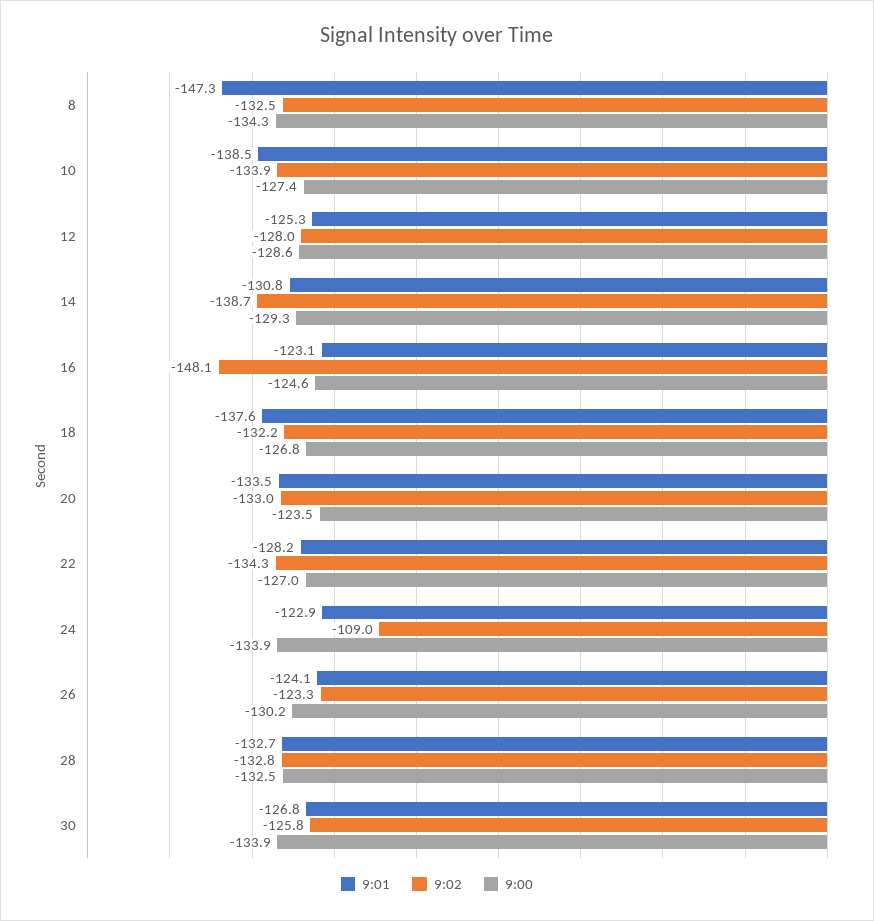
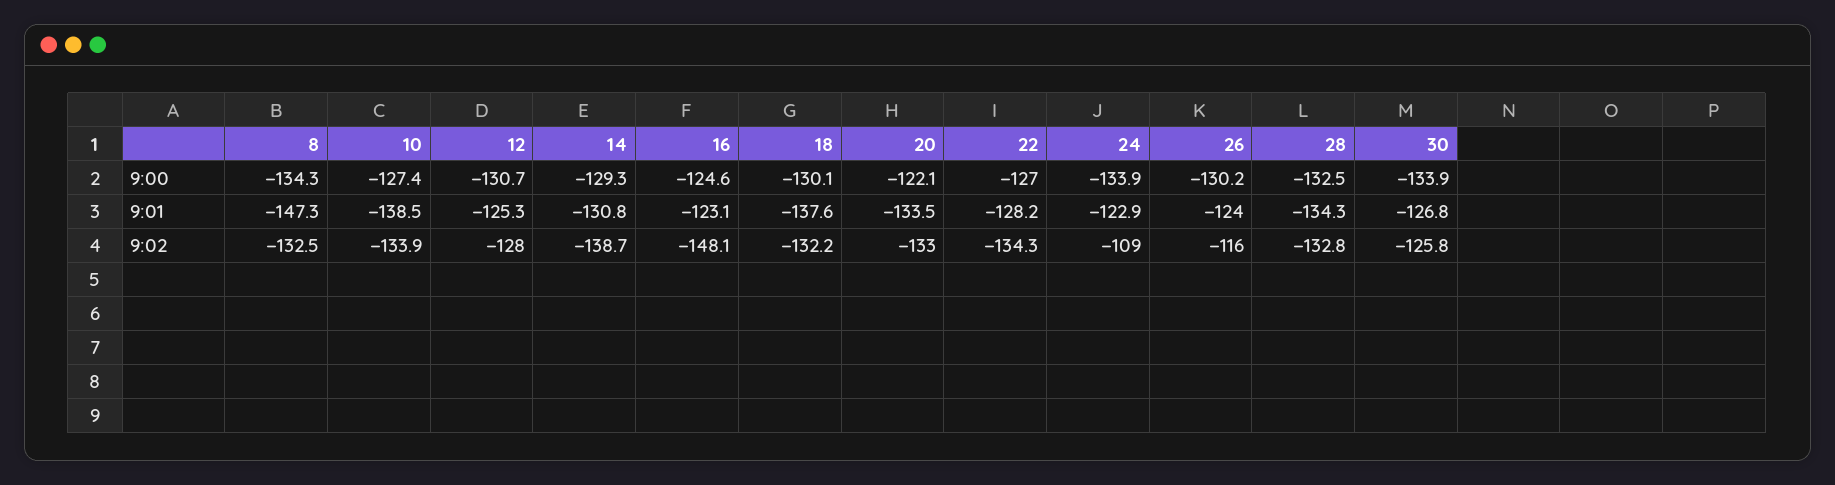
9:00, 12: -128.6 -> -130.7
9:00, 18: -126.8 -> -130.1
9:00, 20: -123.5 -> -122.1
9:01, 26: -124.1 -> -124
9:02, 26: -123.3 -> -116
9:01, 28: -132.7 -> -134.3

